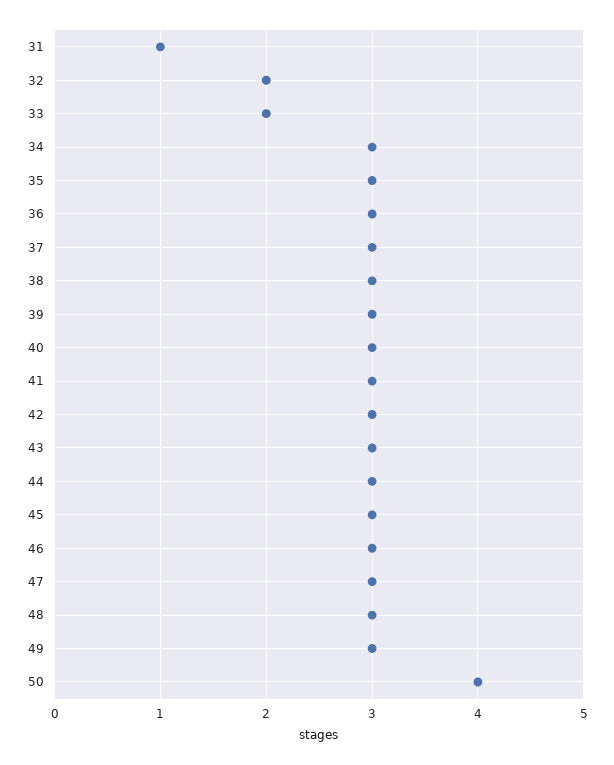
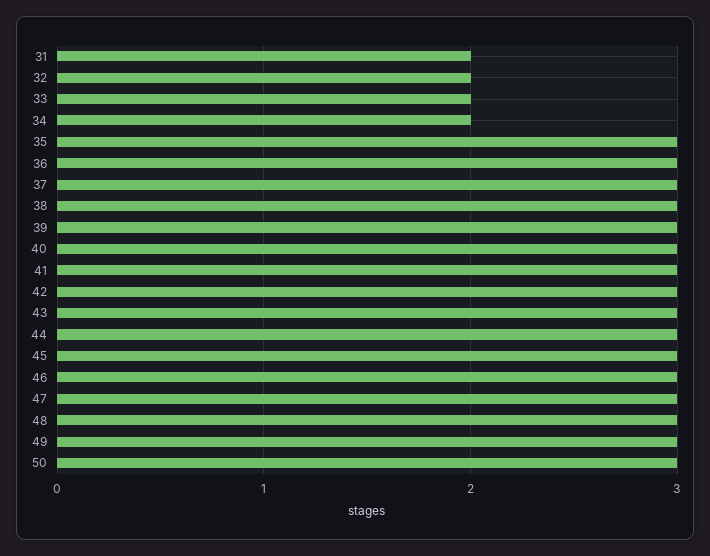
31: 1 -> 2
34: 3 -> 2
50: 4 -> 3

